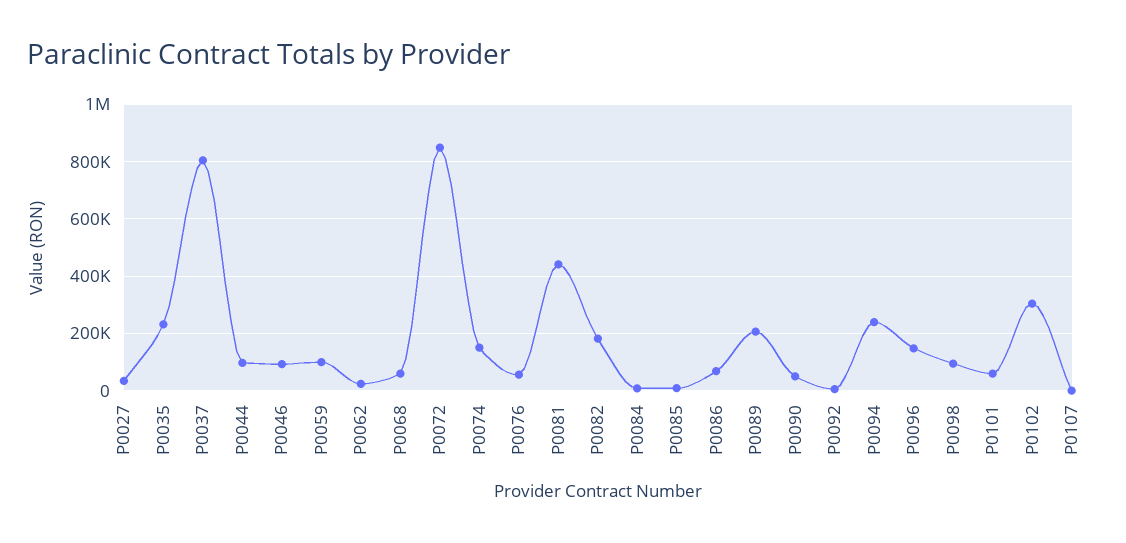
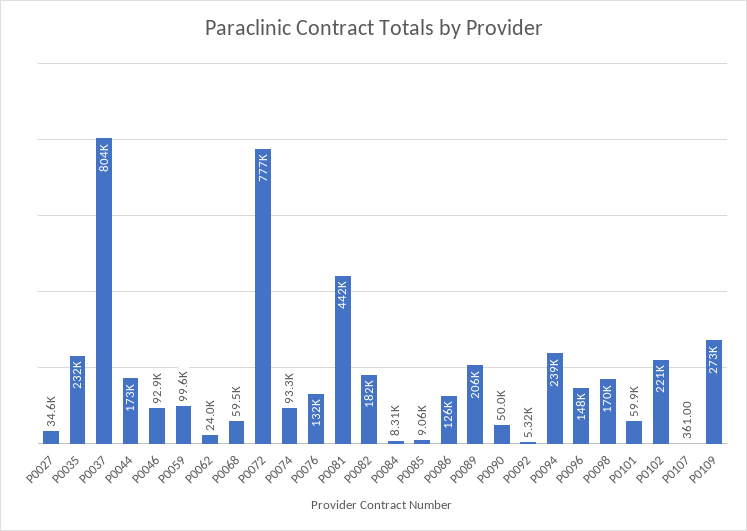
P0044: 100000 -> 173000
P0072: 850000 -> 777000
P0074: 150000 -> 93300
P0076: 50000 -> 132000
P0086: 75000 -> 126000
P0098: 100000 -> 170000
P0102: 300000 -> 221000
P0109: none -> 273000

